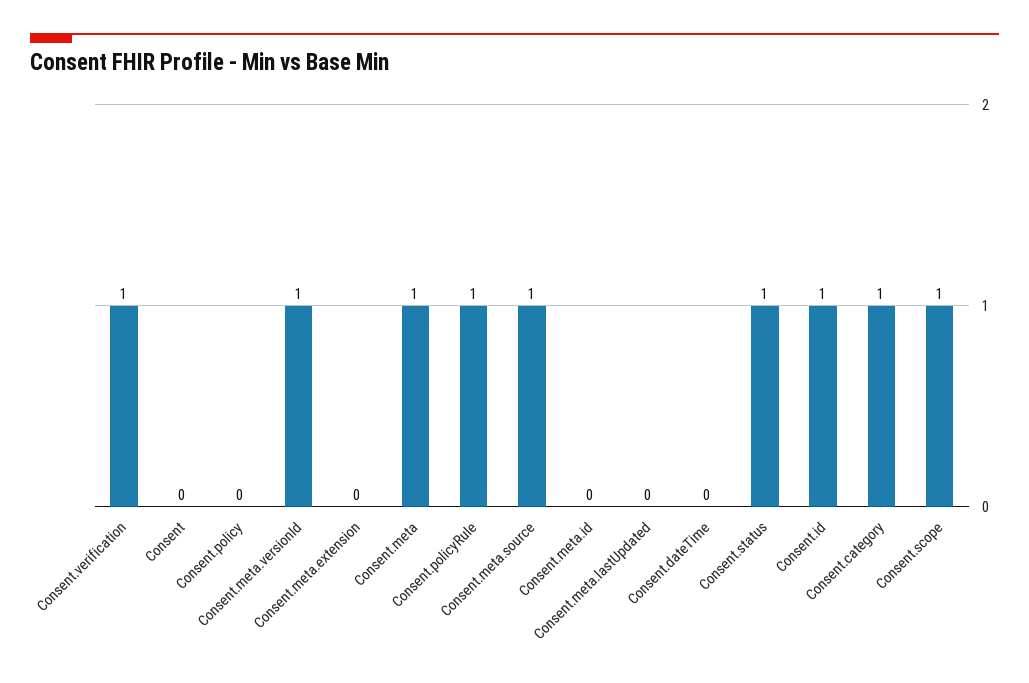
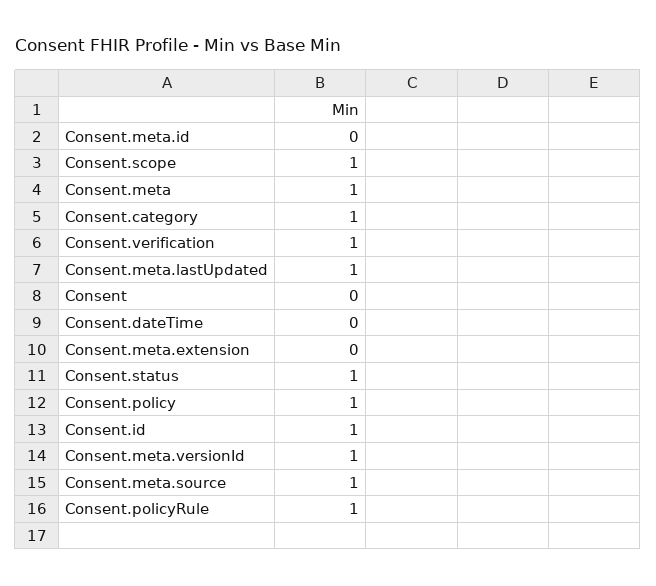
Consent.policy: 0 -> 1
Consent.meta.lastUpdated: 0 -> 1

